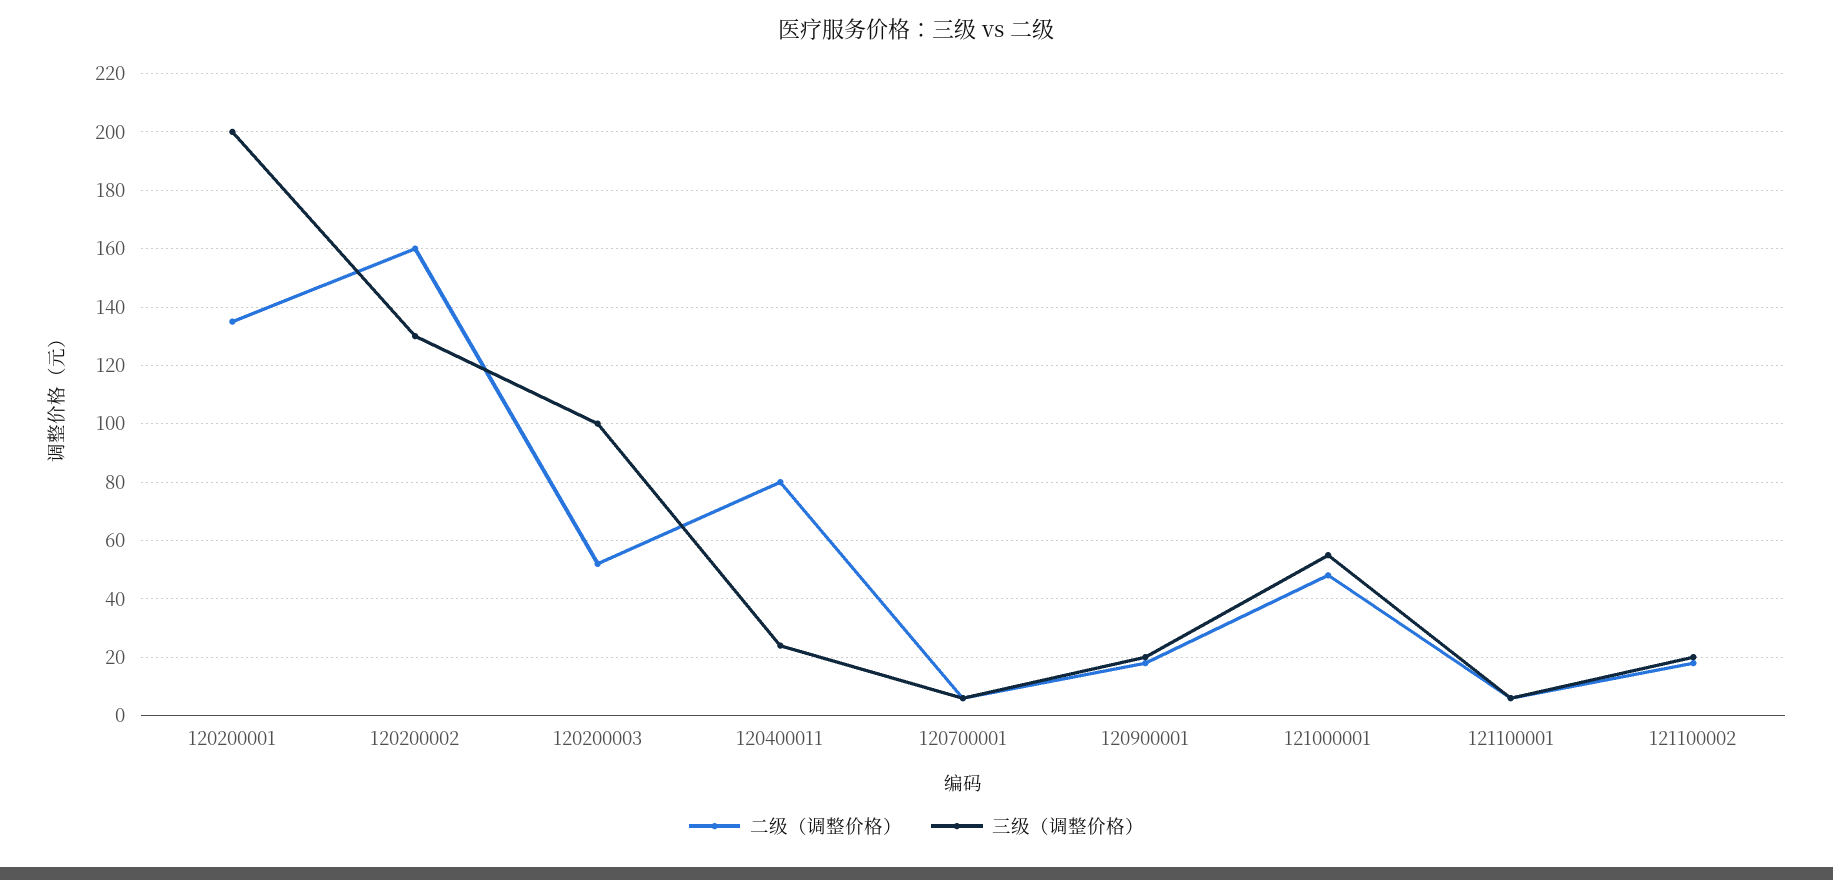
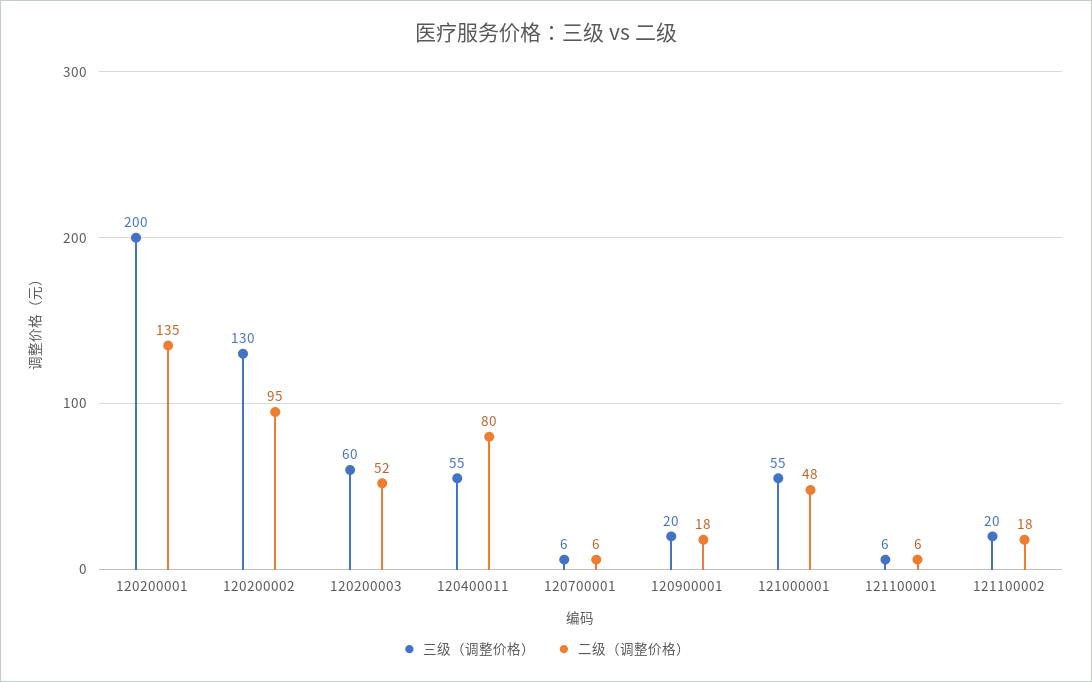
二级（调整价格）, 120200002: 160 -> 95
三级（调整价格）, 120200003: 100 -> 60
三级（调整价格）, 120400011: 25 -> 55

